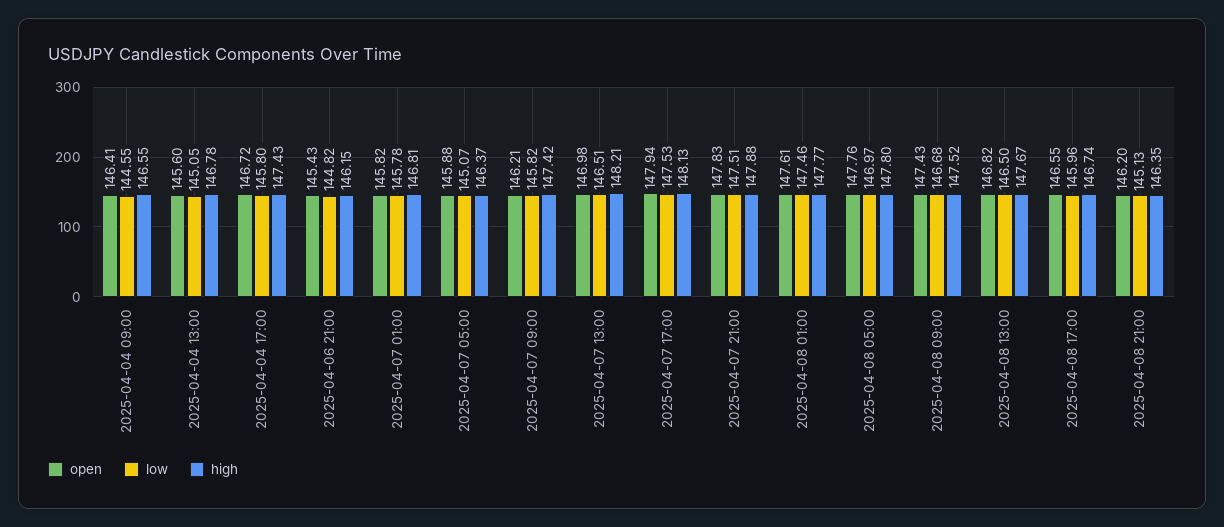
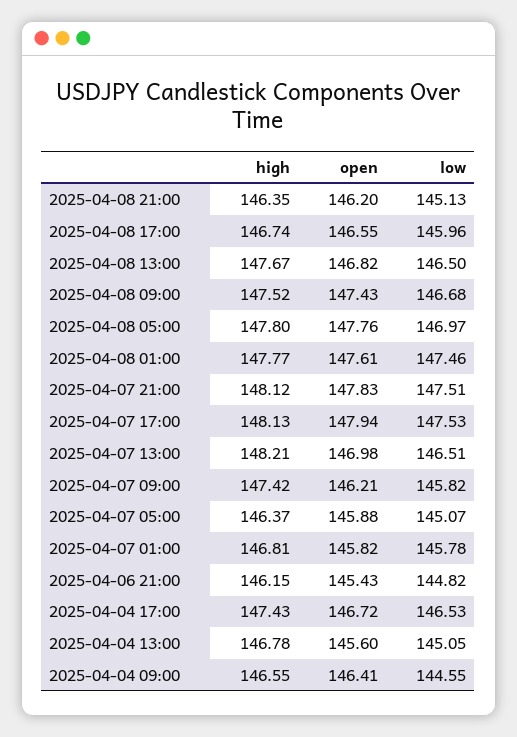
low, 2025-04-04 17:00: 145.8 -> 146.53
high, 2025-04-07 21:00: 147.88 -> 148.12

